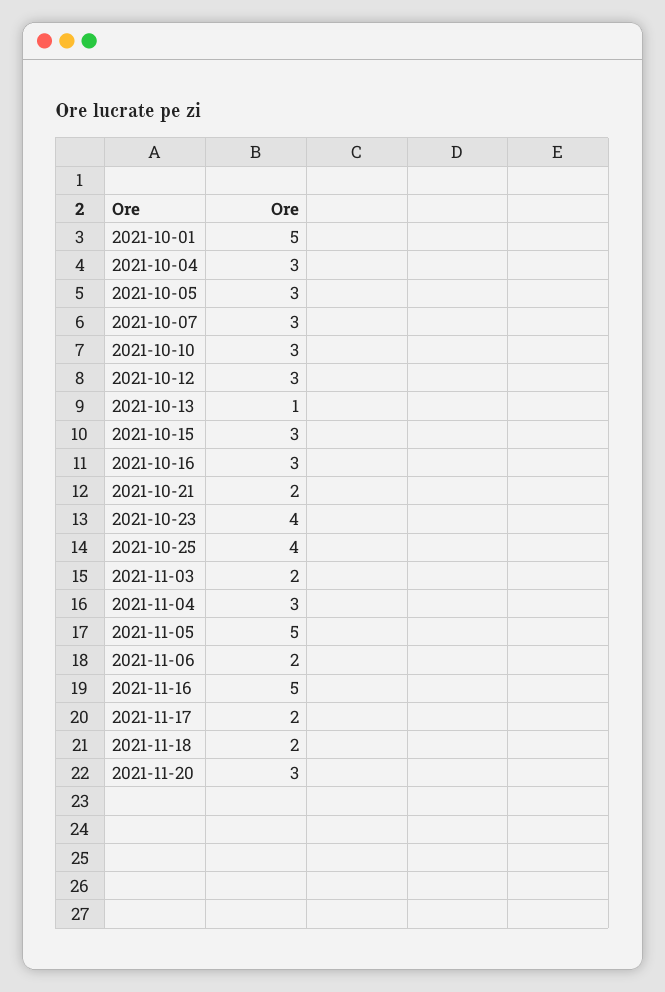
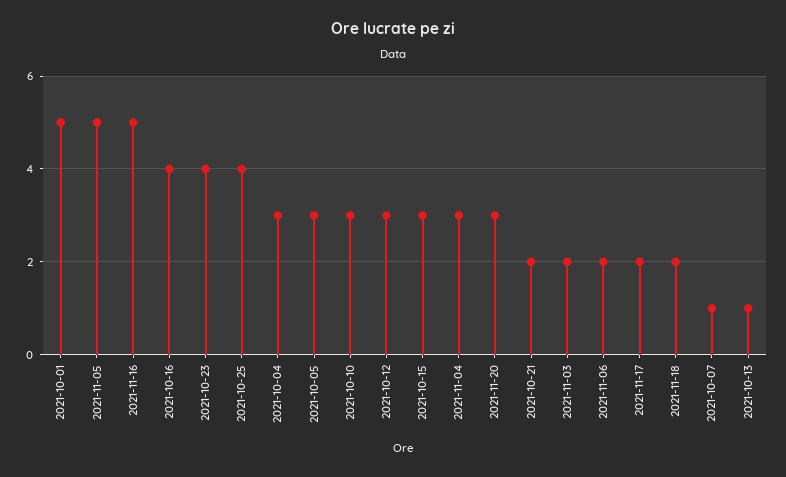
2021-10-07: 3 -> 1
2021-10-16: 3 -> 4

